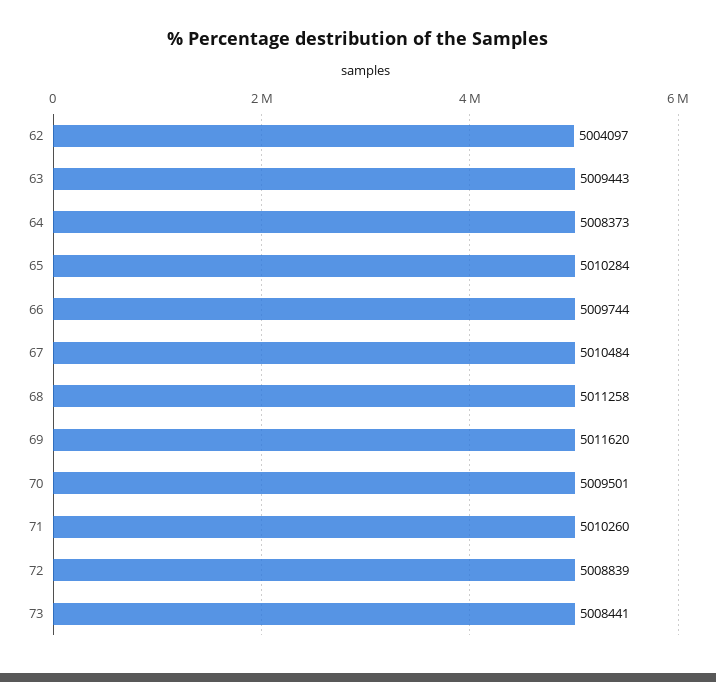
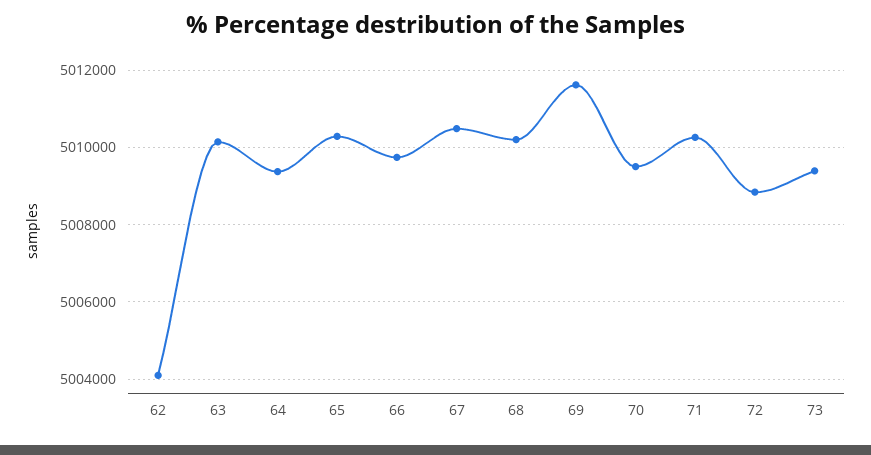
63: 5009443 -> 5010200
64: 5008373 -> 5009400
68: 5011258 -> 5010200
73: 5008441 -> 5009400

